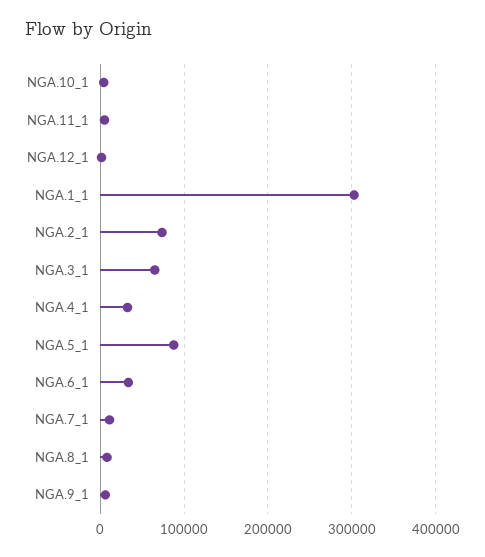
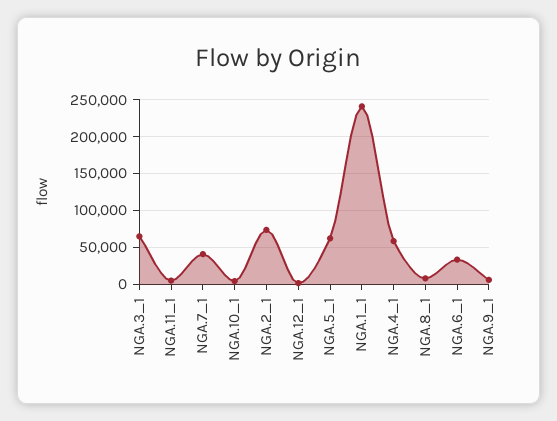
NGA.1_1: 300000 -> 240000
NGA.4_1: 30000 -> 60000
NGA.5_1: 90000 -> 60000
NGA.7_1: 10000 -> 40000

